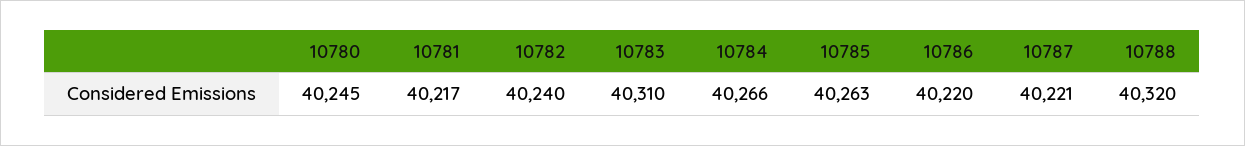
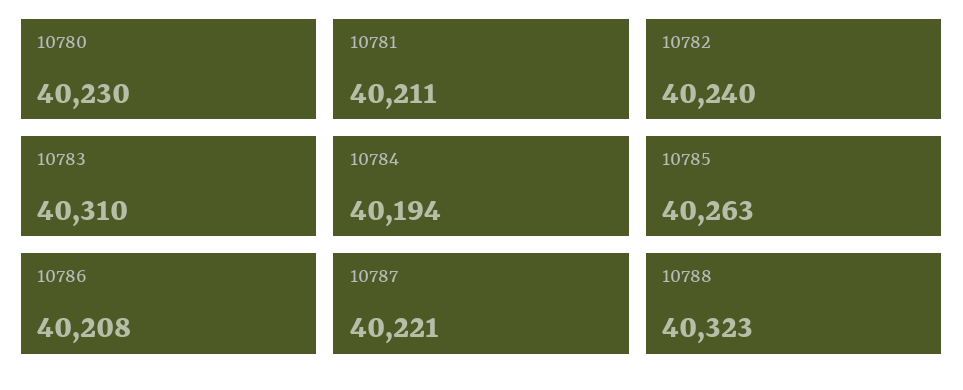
10780: 40245 -> 40230
10781: 40217 -> 40211
10784: 40266 -> 40194
10786: 40220 -> 40208
10788: 40320 -> 40323

